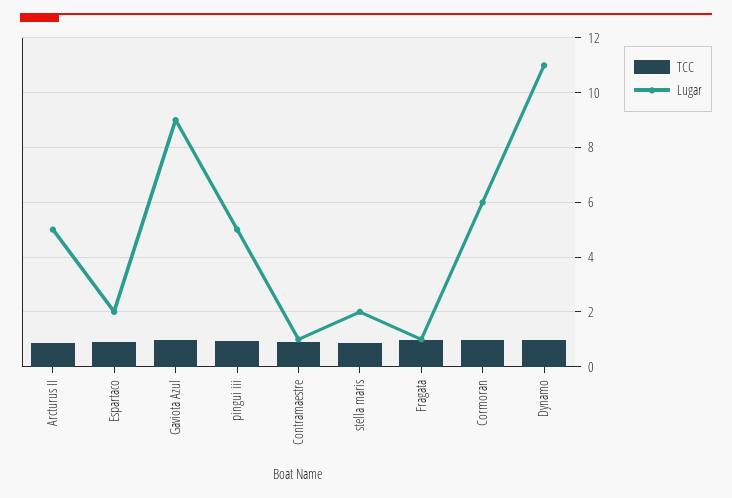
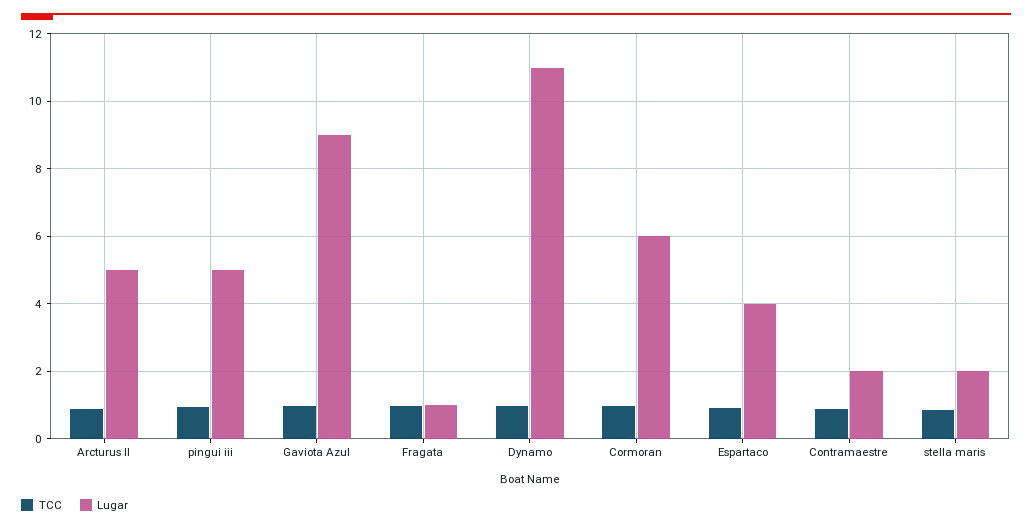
Lugar, Espartaco: 2 -> 4
Lugar, Contramaestre: 1 -> 2

